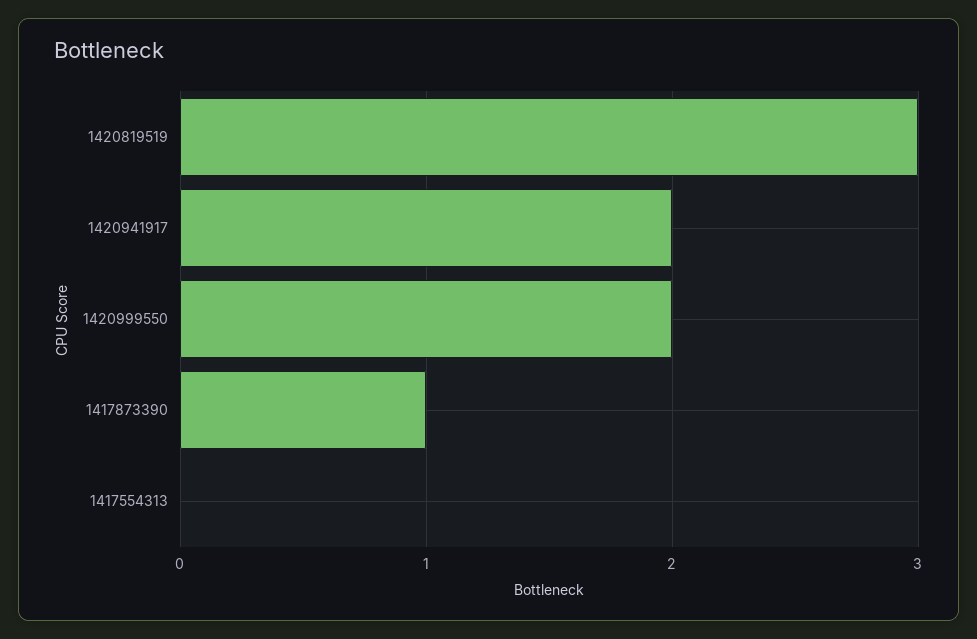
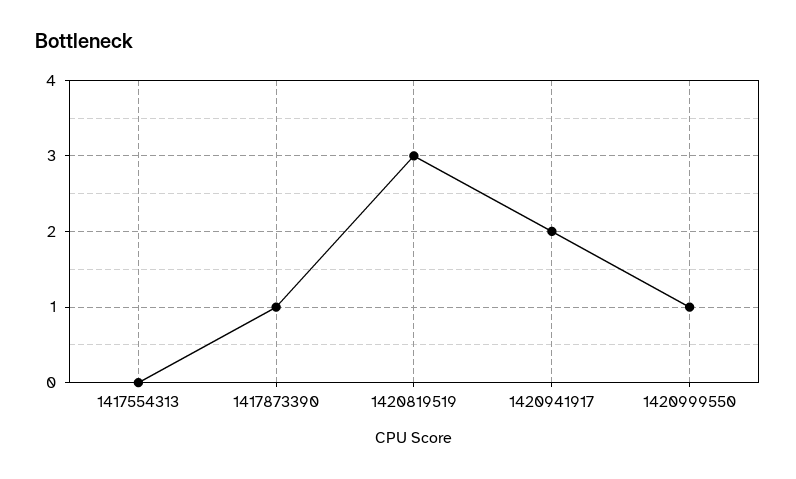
1420999550: 2 -> 1

